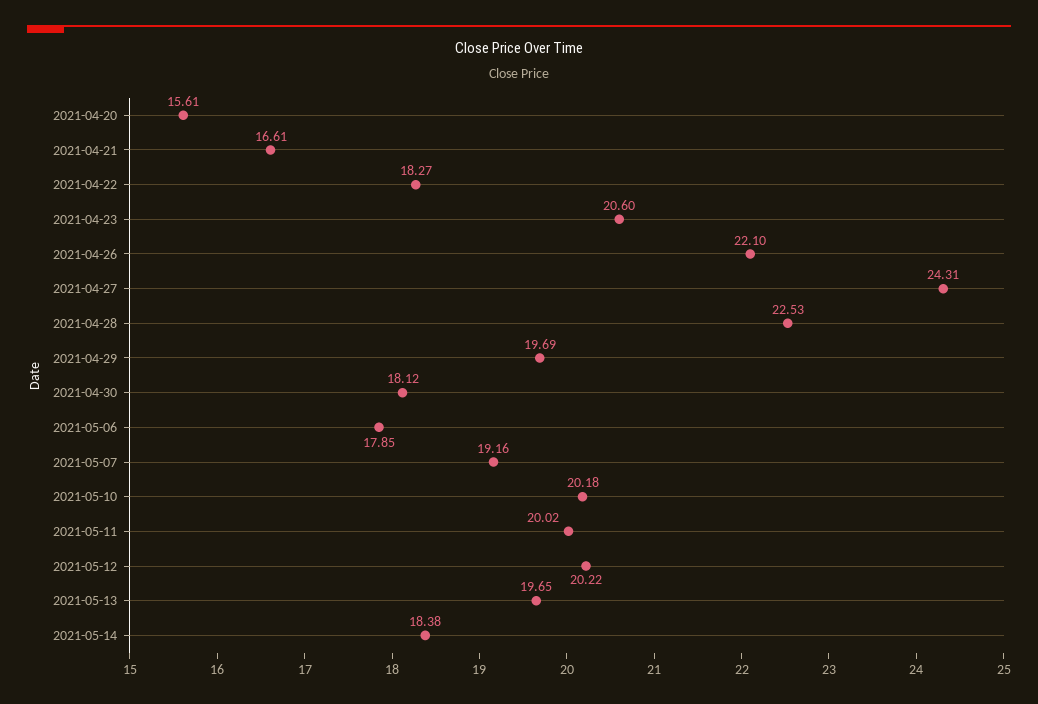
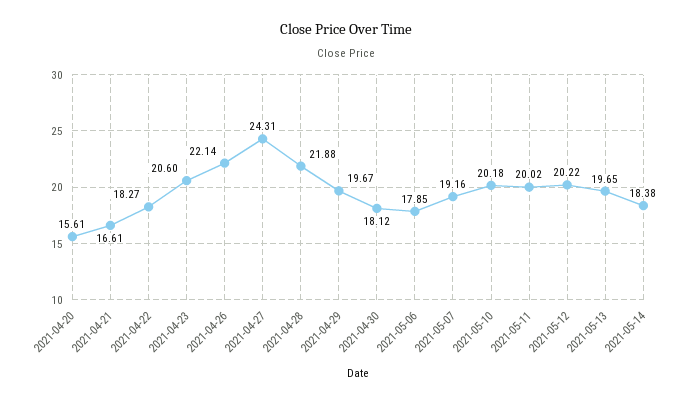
2021-04-26: 22.1 -> 22.14
2021-04-28: 22.53 -> 21.88
2021-04-29: 19.69 -> 19.67

